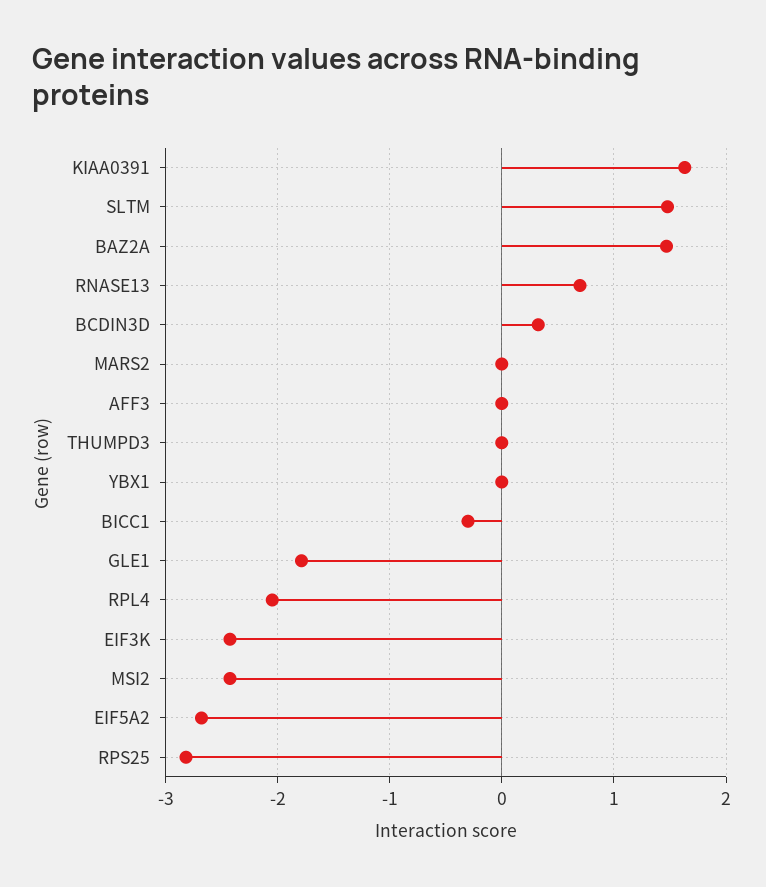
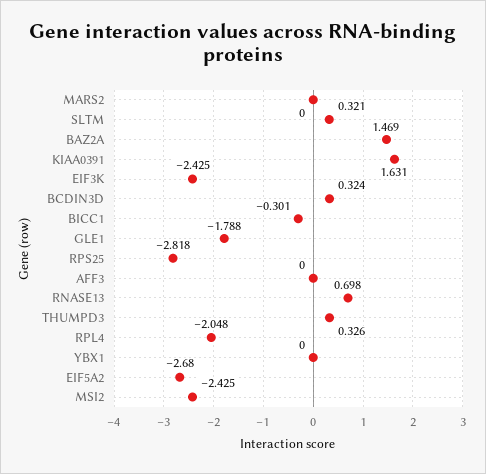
SLTM: 1.5 -> 0.321
THUMPD3: 0 -> 0.326

